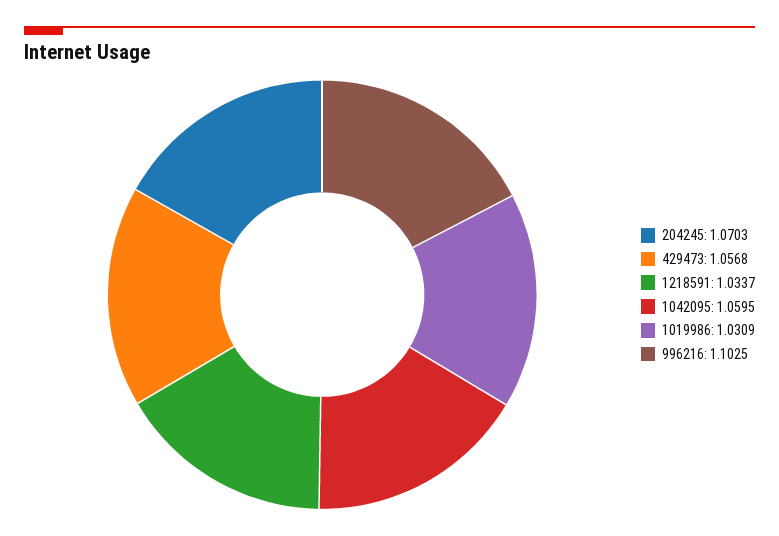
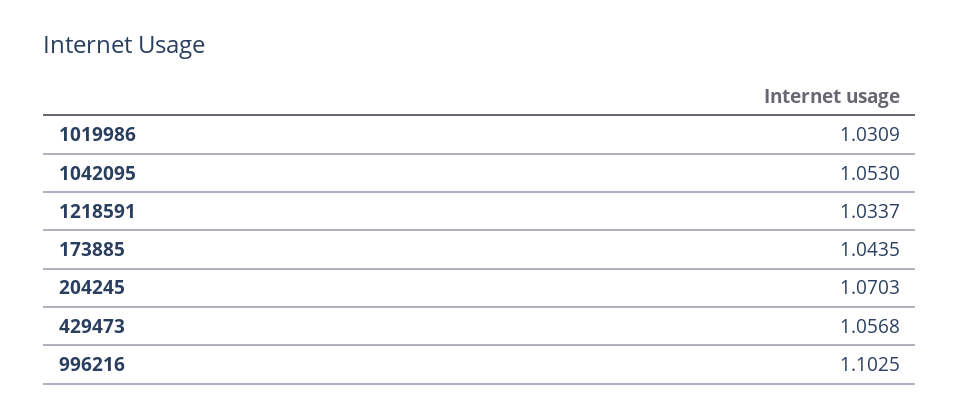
1042095: 1.0595 -> 1.053
173885: none -> 1.0435

